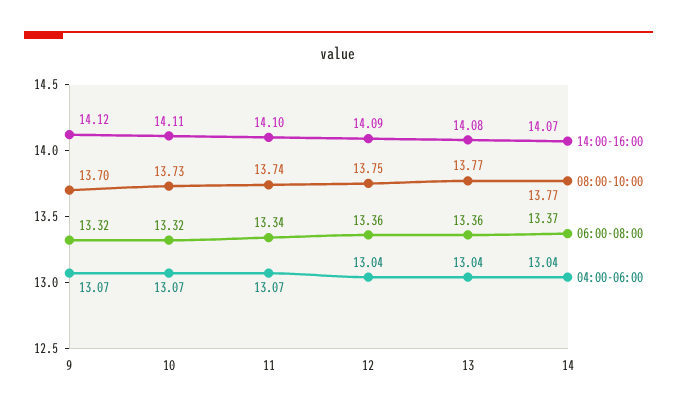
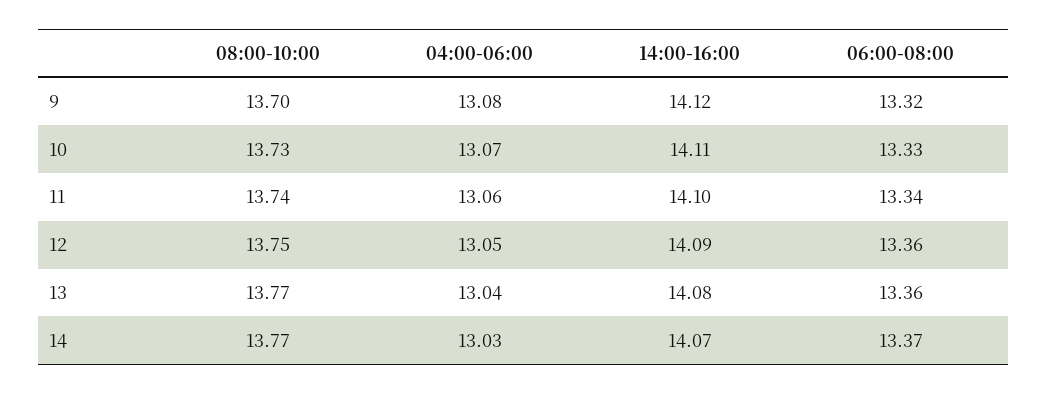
04:00-06:00, 9: 13.07 -> 13.08
06:00-08:00, 10: 13.32 -> 13.33
04:00-06:00, 11: 13.07 -> 13.06
04:00-06:00, 12: 13.04 -> 13.05
04:00-06:00, 14: 13.04 -> 13.03

